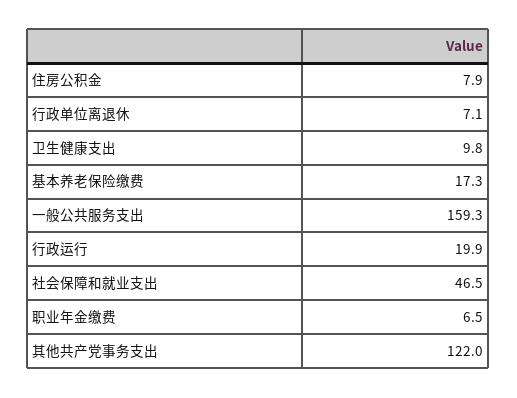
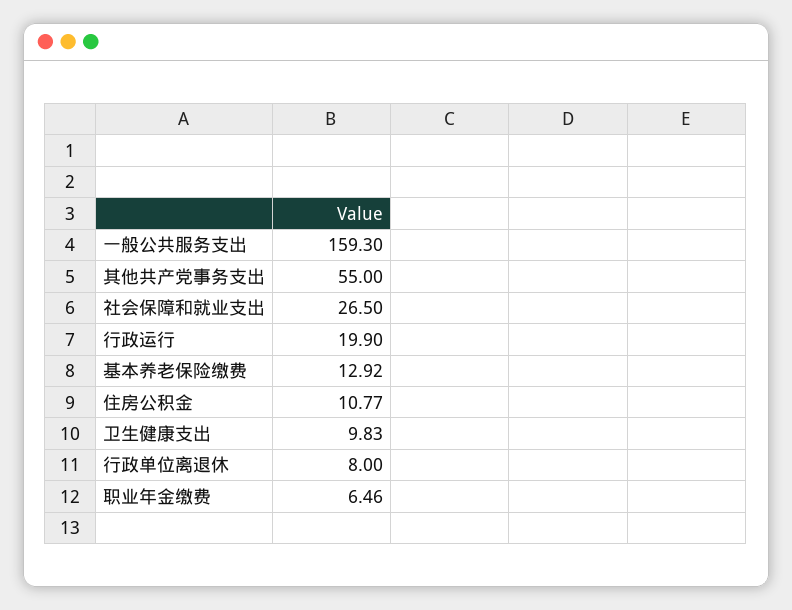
住房公积金: 7.9 -> 10.77
行政单位离退休: 7.1 -> 8
基本养老保险缴费: 17.3 -> 12.92
社会保障和就业支出: 46.5 -> 26.5
其他共产党事务支出: 122 -> 55

